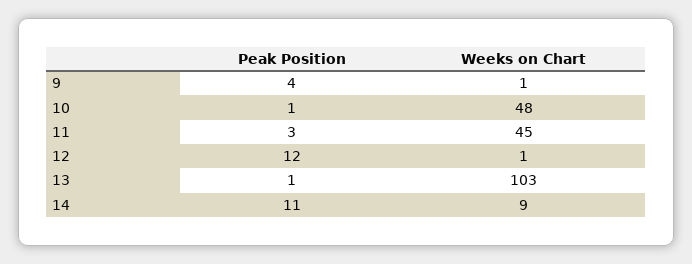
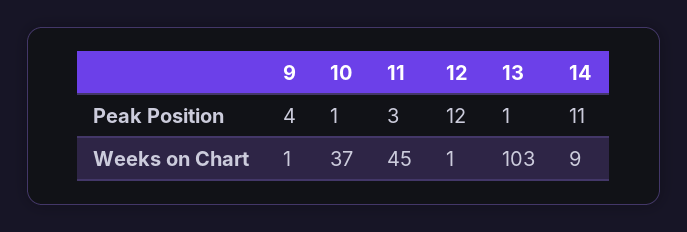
Weeks on Chart, 10: 48 -> 37

